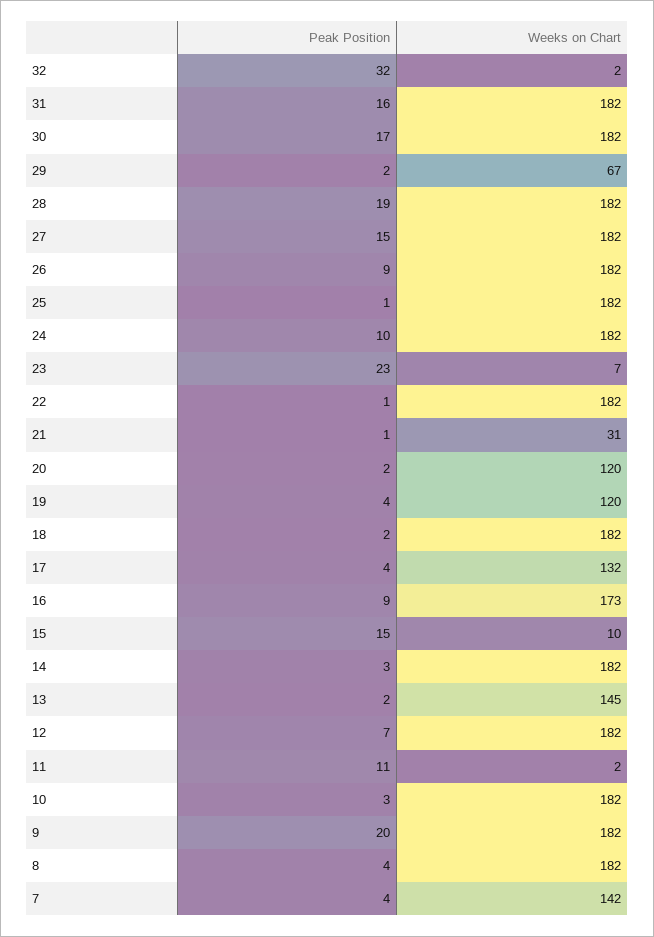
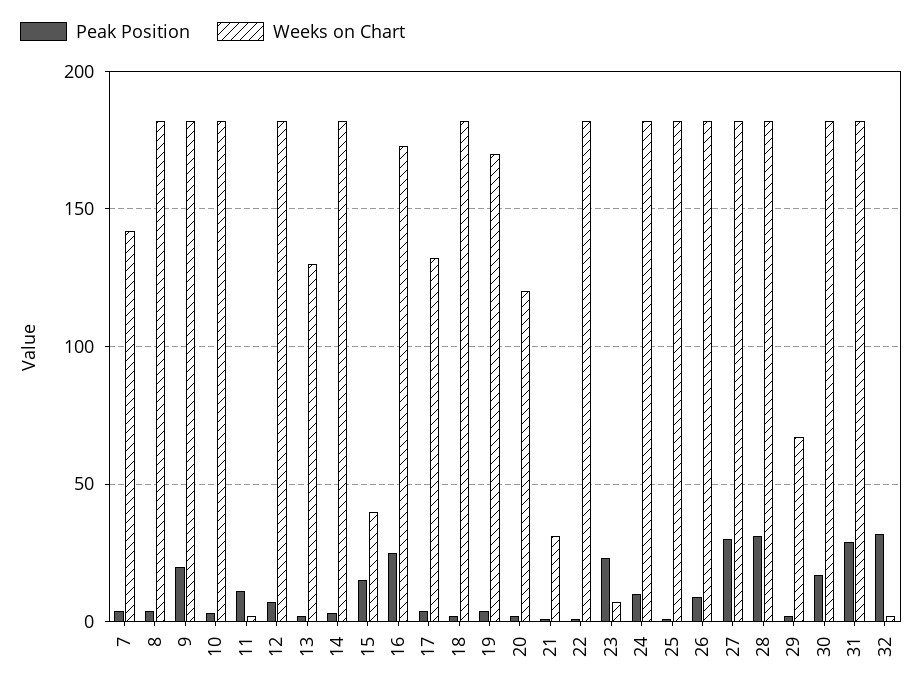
Peak Position, 31: 16 -> 30
Peak Position, 28: 19 -> 30
Peak Position, 27: 15 -> 30
Weeks on Chart, 19: 120 -> 170
Peak Position, 16: 9 -> 25
Weeks on Chart, 15: 10 -> 40
Weeks on Chart, 13: 145 -> 130

